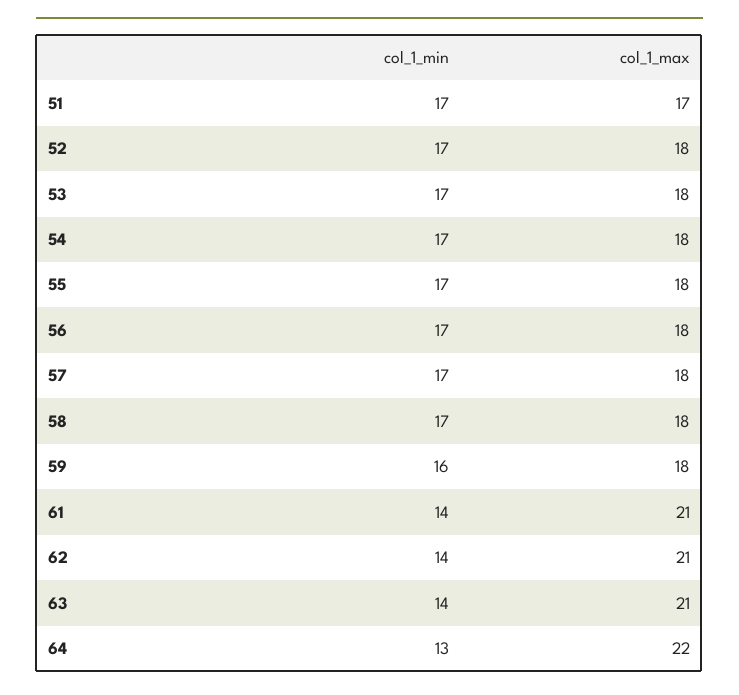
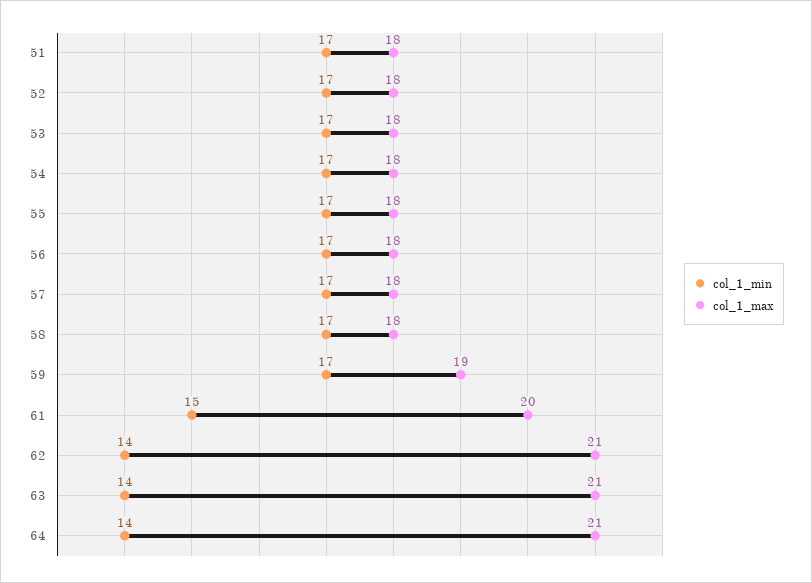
col_1_max, 51: 17 -> 18
col_1_min, 59: 16 -> 17
col_1_max, 59: 18 -> 19
col_1_min, 61: 14 -> 15
col_1_max, 61: 21 -> 20
col_1_min, 64: 13 -> 14
col_1_max, 64: 22 -> 21

